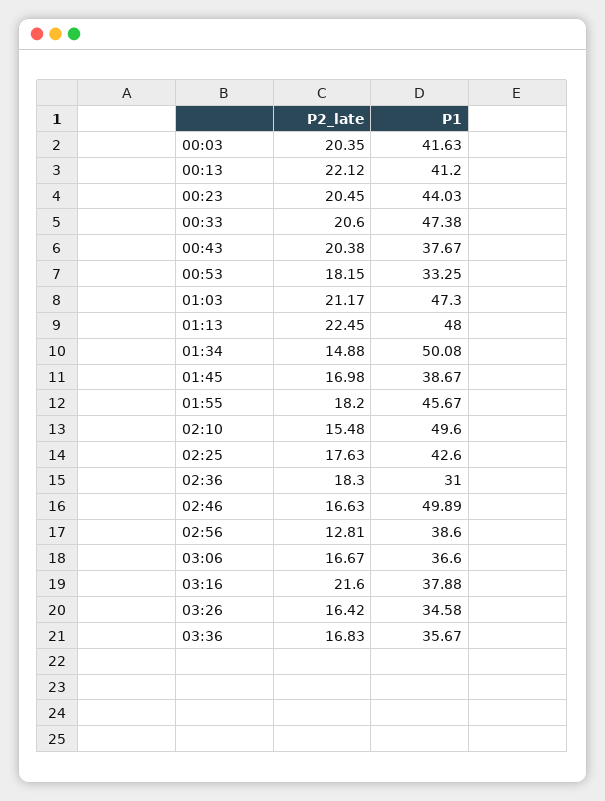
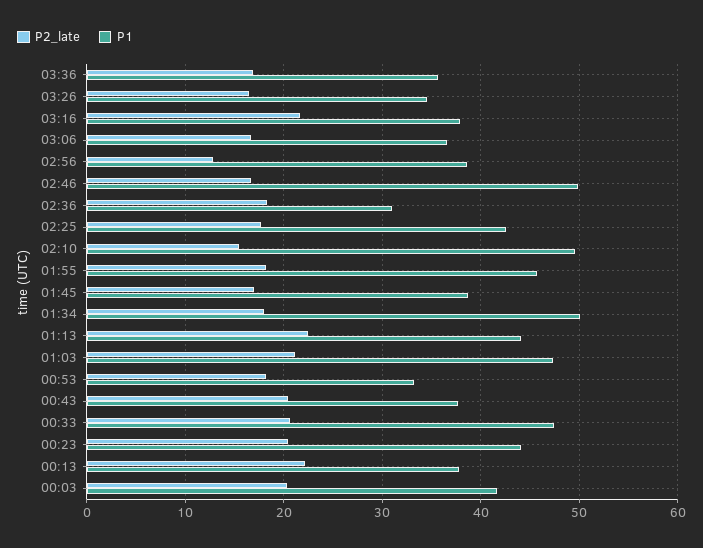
P1, 00:13: 41.2 -> 38
P1, 01:13: 48 -> 44
P2_late, 01:34: 14.88 -> 18

